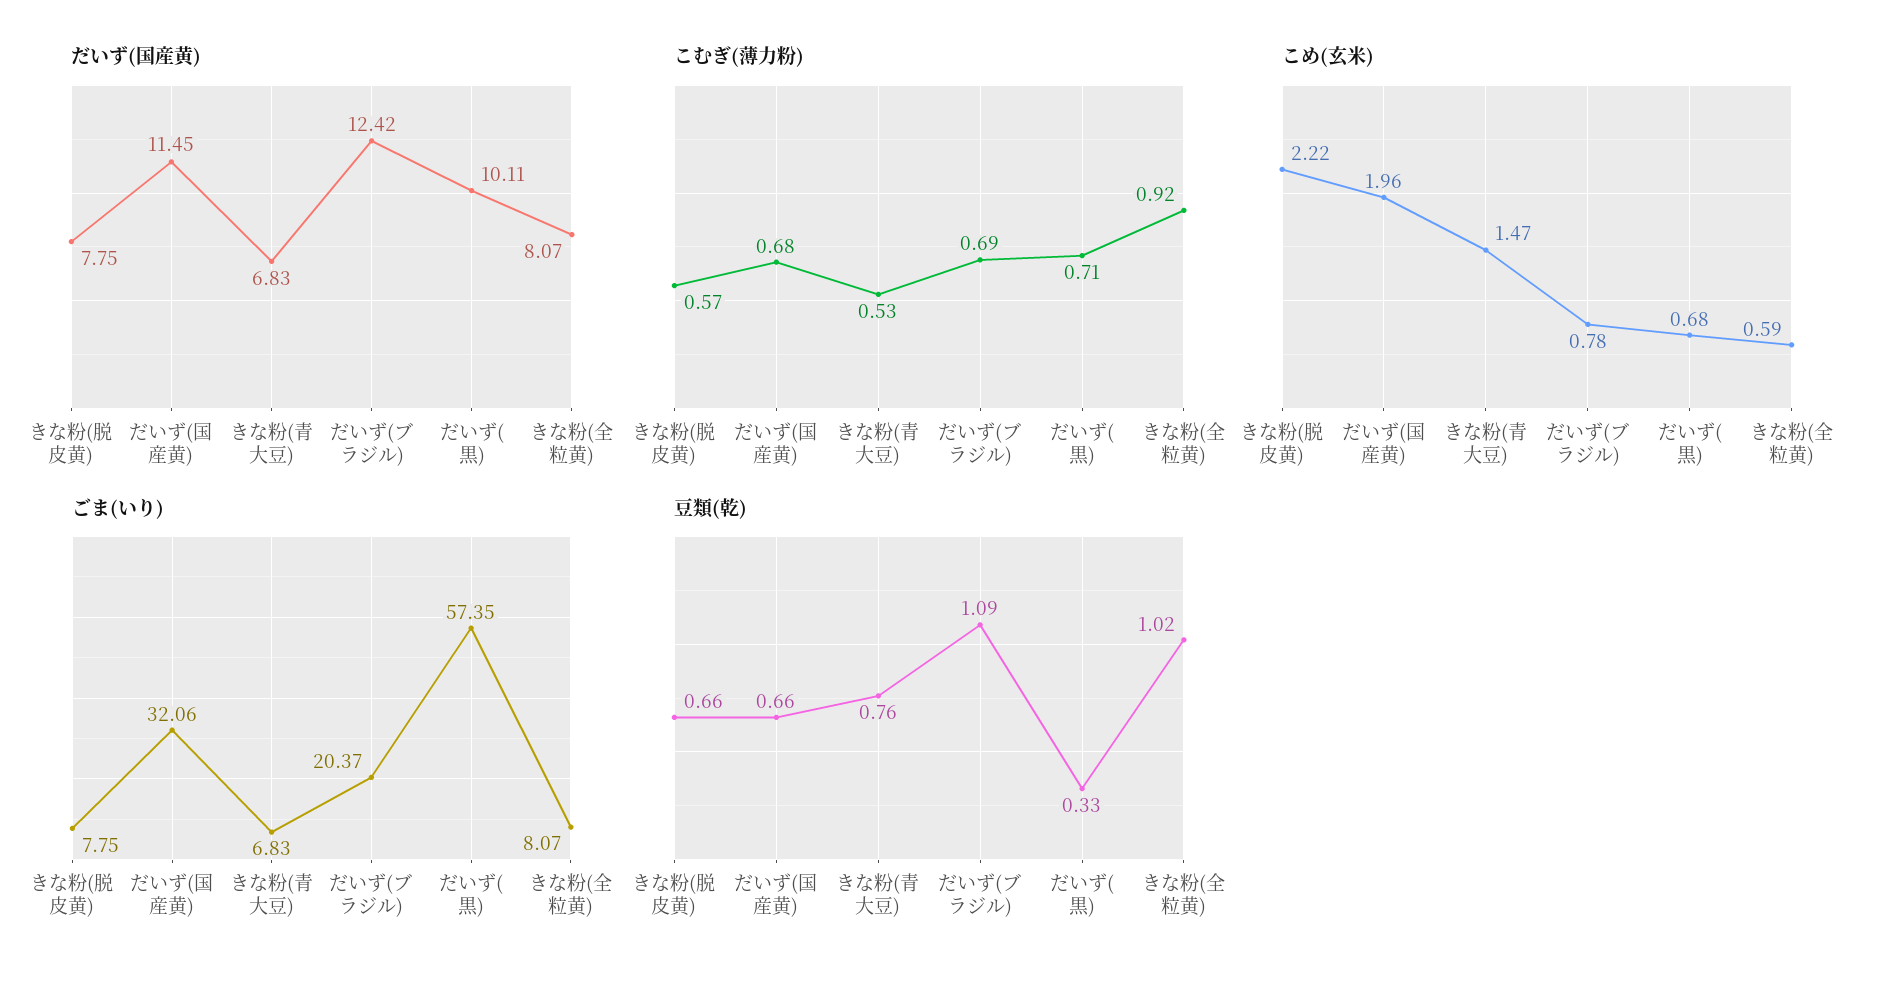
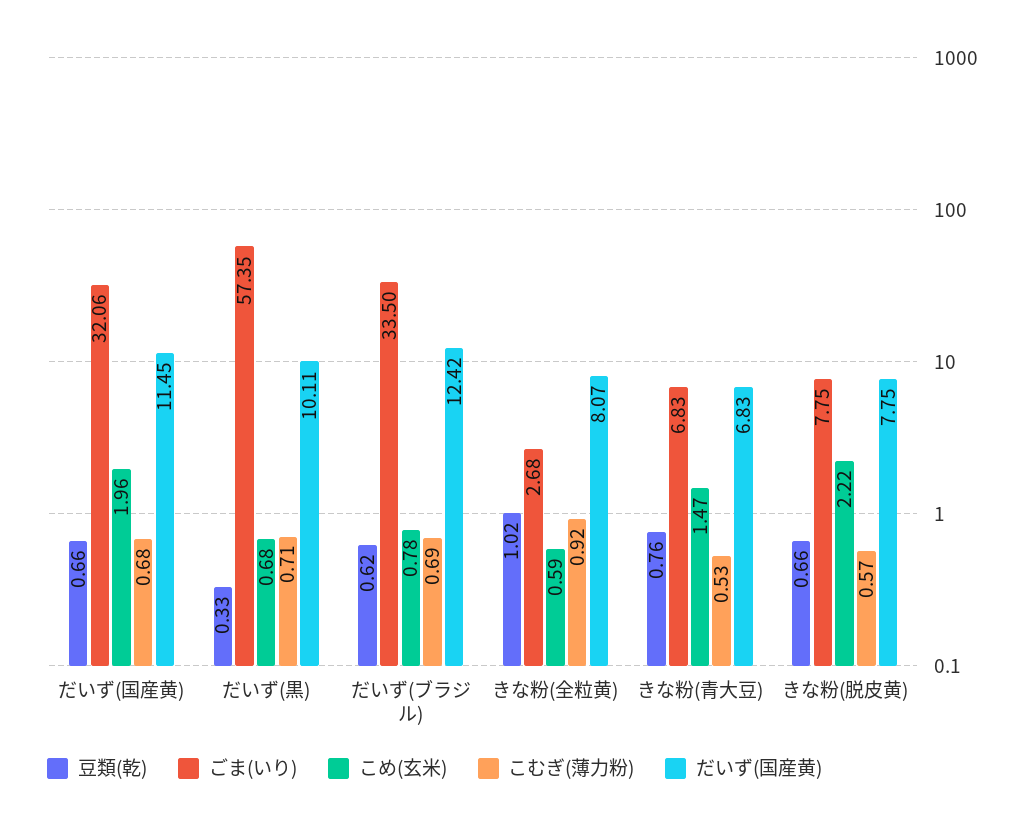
ごま(いり), だいず(ブラジル): 20.37 -> 33.5
ごま(いり), きな粉(全粒黄): 8.07 -> 2.68
豆類(乾), だいず(ブラジル): 1.09 -> 0.62

